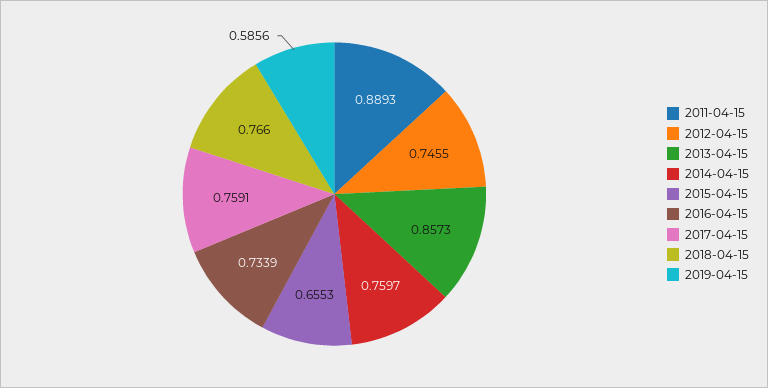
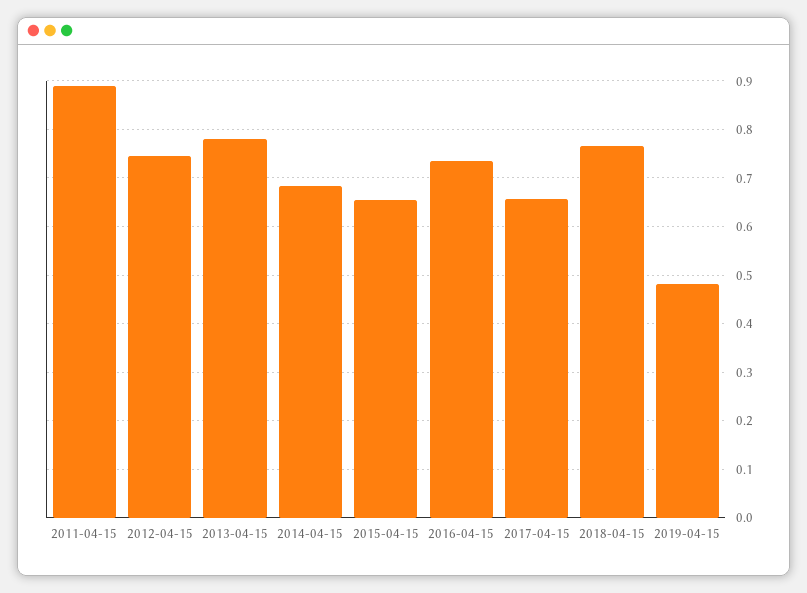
2013-04-15: 0.8573 -> 0.78
2014-04-15: 0.7597 -> 0.68
2017-04-15: 0.7591 -> 0.66
2019-04-15: 0.5856 -> 0.48

